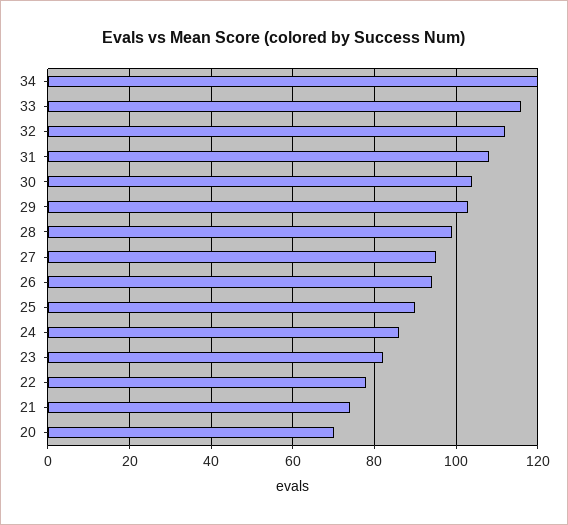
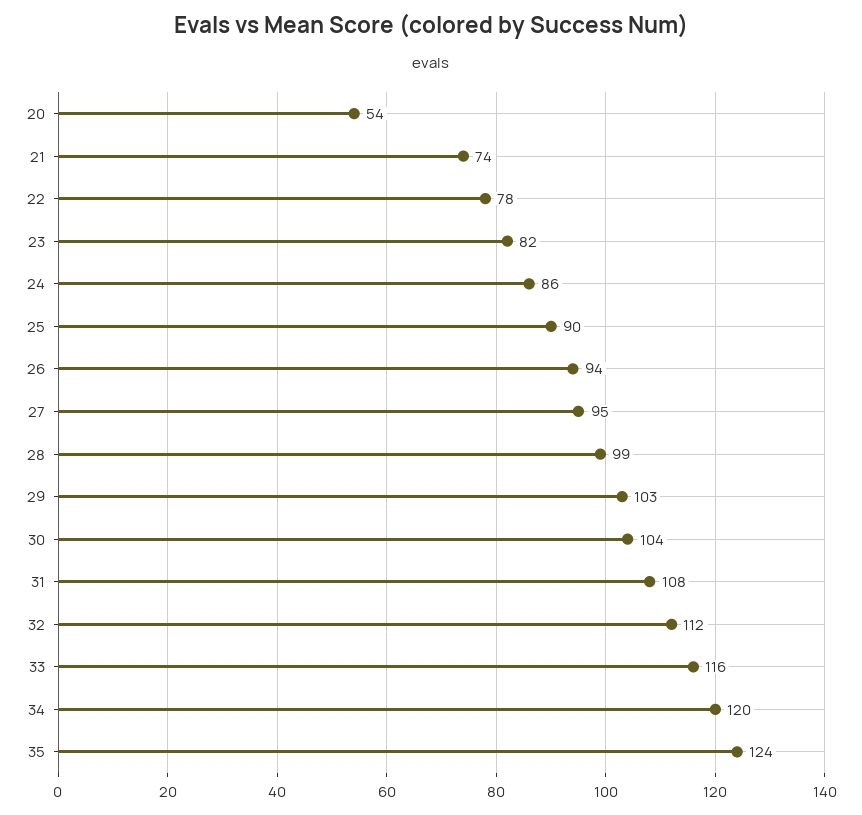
20: 70 -> 54
35: none -> 124

